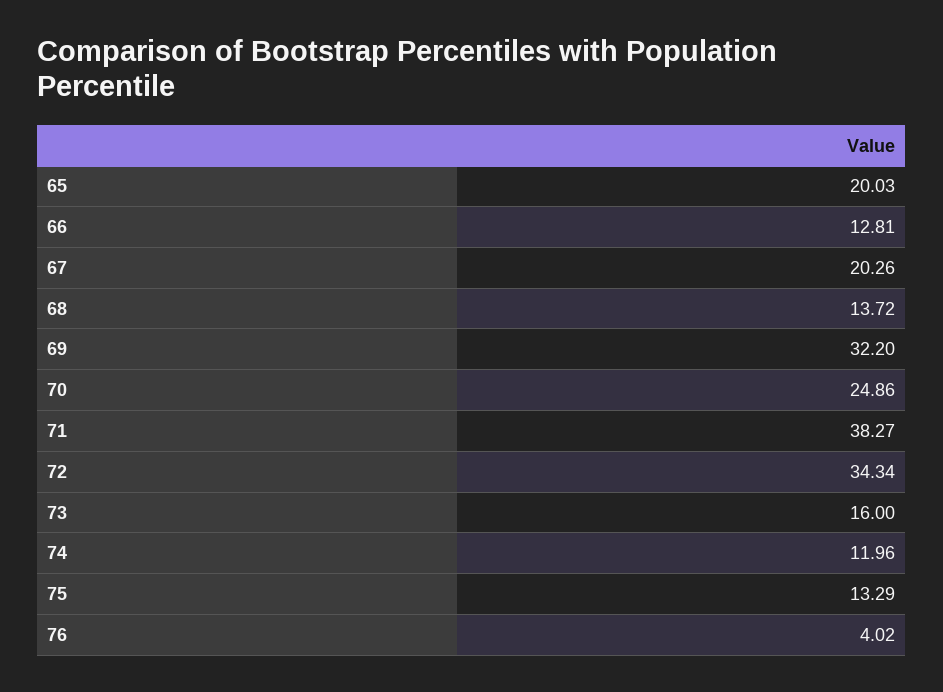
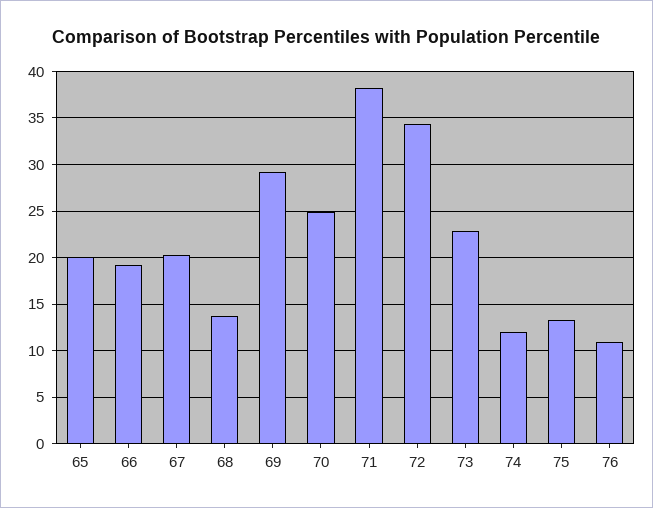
66: 12.81 -> 19
69: 32.2 -> 29
73: 16 -> 23
76: 4.02 -> 11

